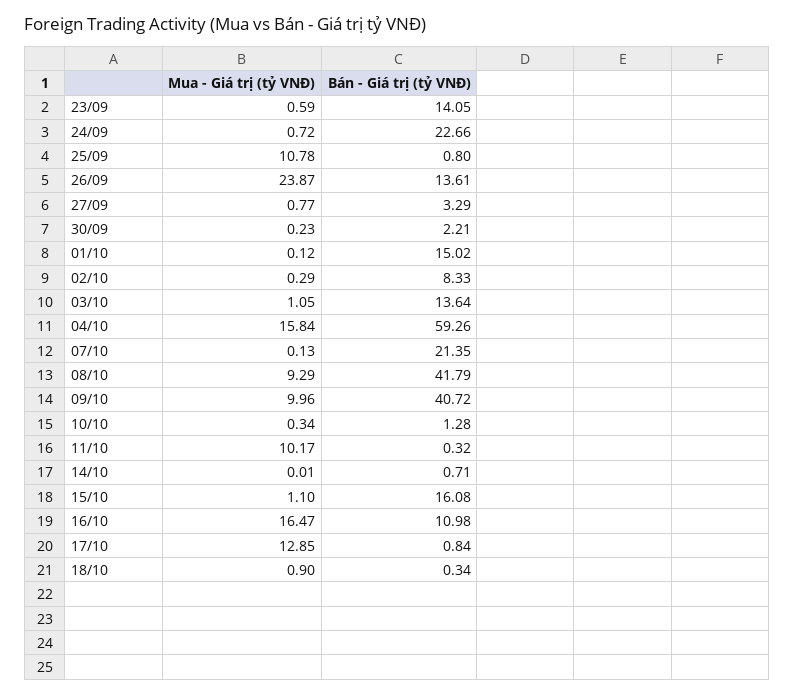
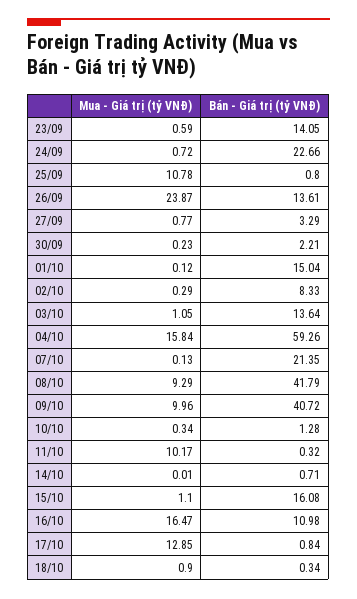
Bán - Giá trị (tỷ VNĐ), 01/10: 15.02 -> 15.04

